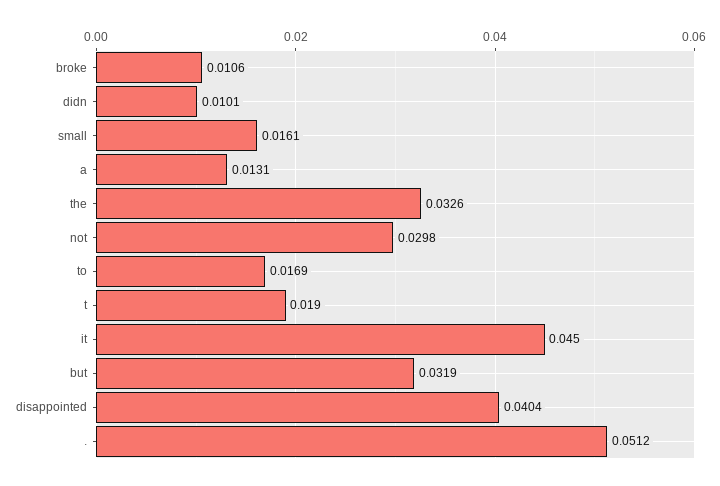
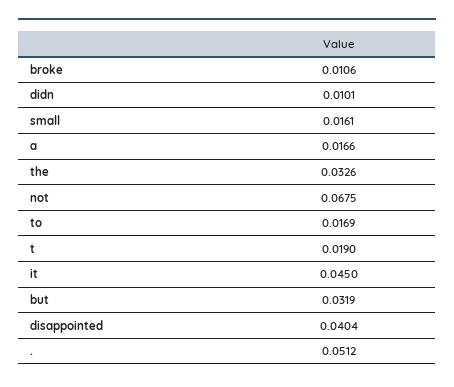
a: 0.0131 -> 0.0166
not: 0.0298 -> 0.0675

